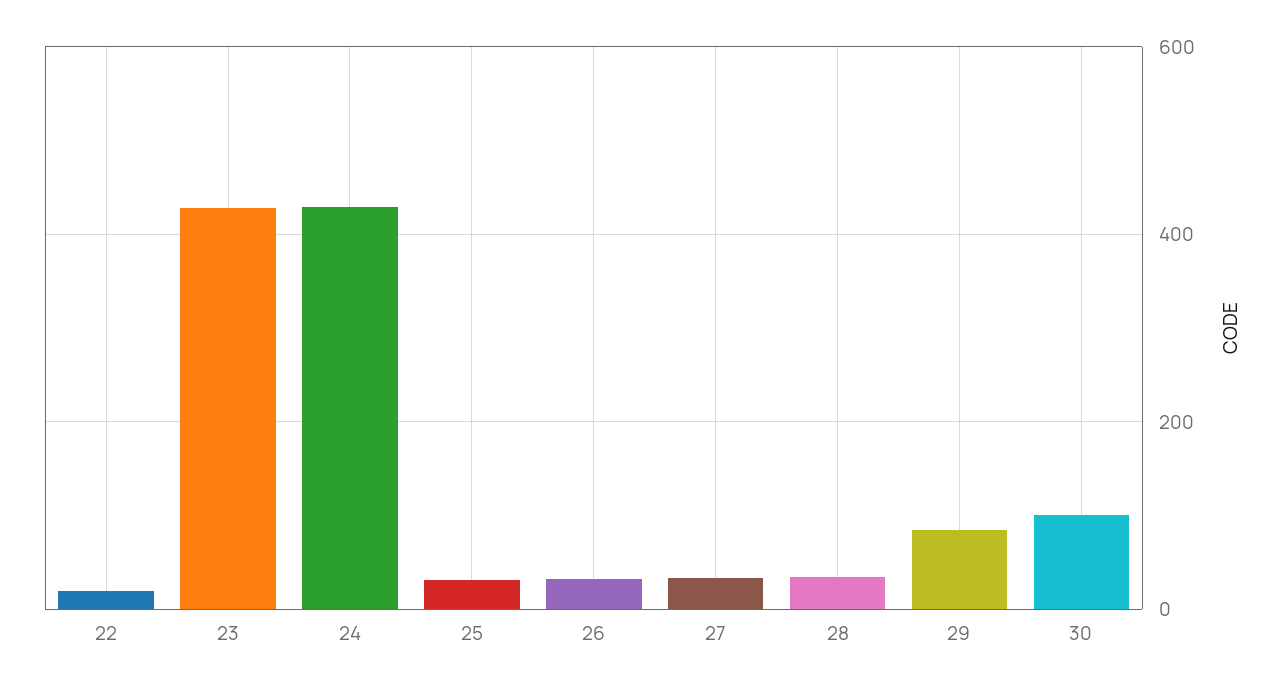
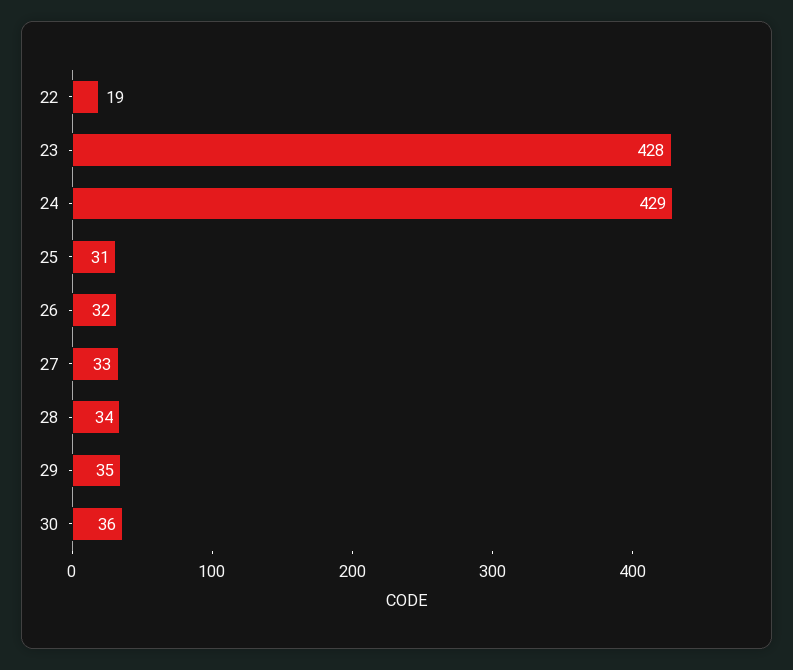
29: 80 -> 35
30: 100 -> 36

